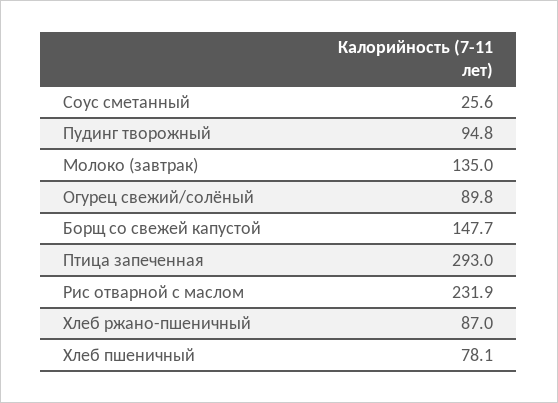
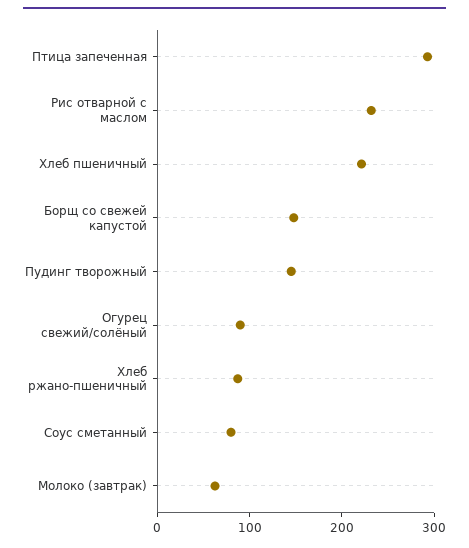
Соус сметанный: 25.6 -> 80
Пудинг творожный: 94.8 -> 140
Молоко (завтрак): 135 -> 60
Хлеб пшеничный: 78.1 -> 220

